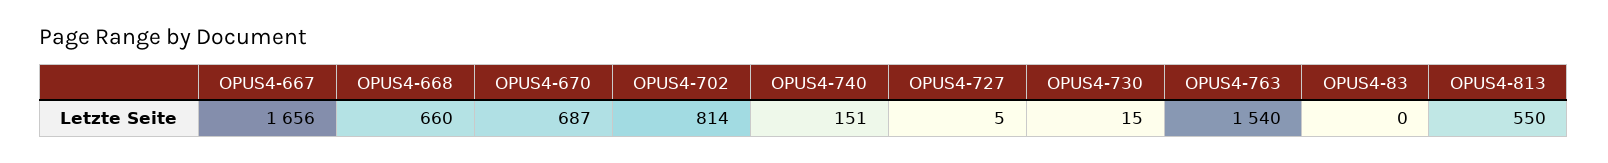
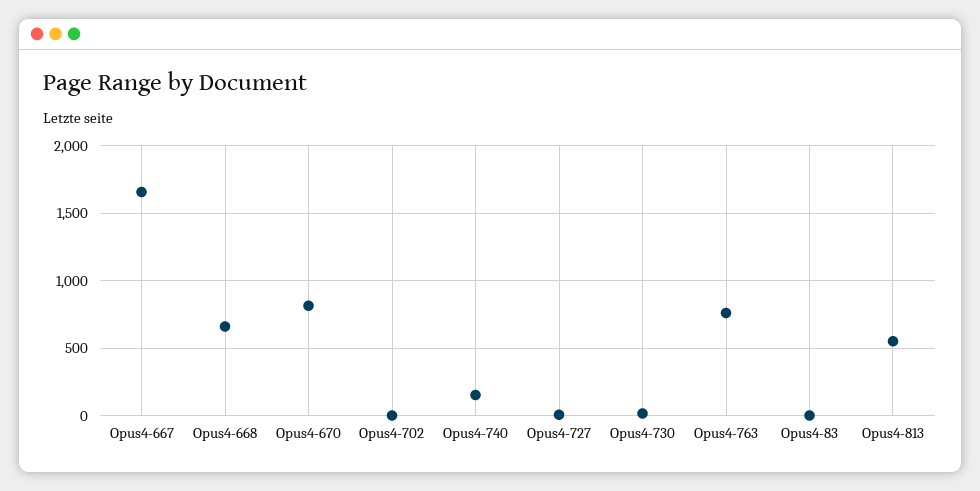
OPUS4-670: 687 -> 800
OPUS4-702: 814 -> 0
OPUS4-763: 1540 -> 750

